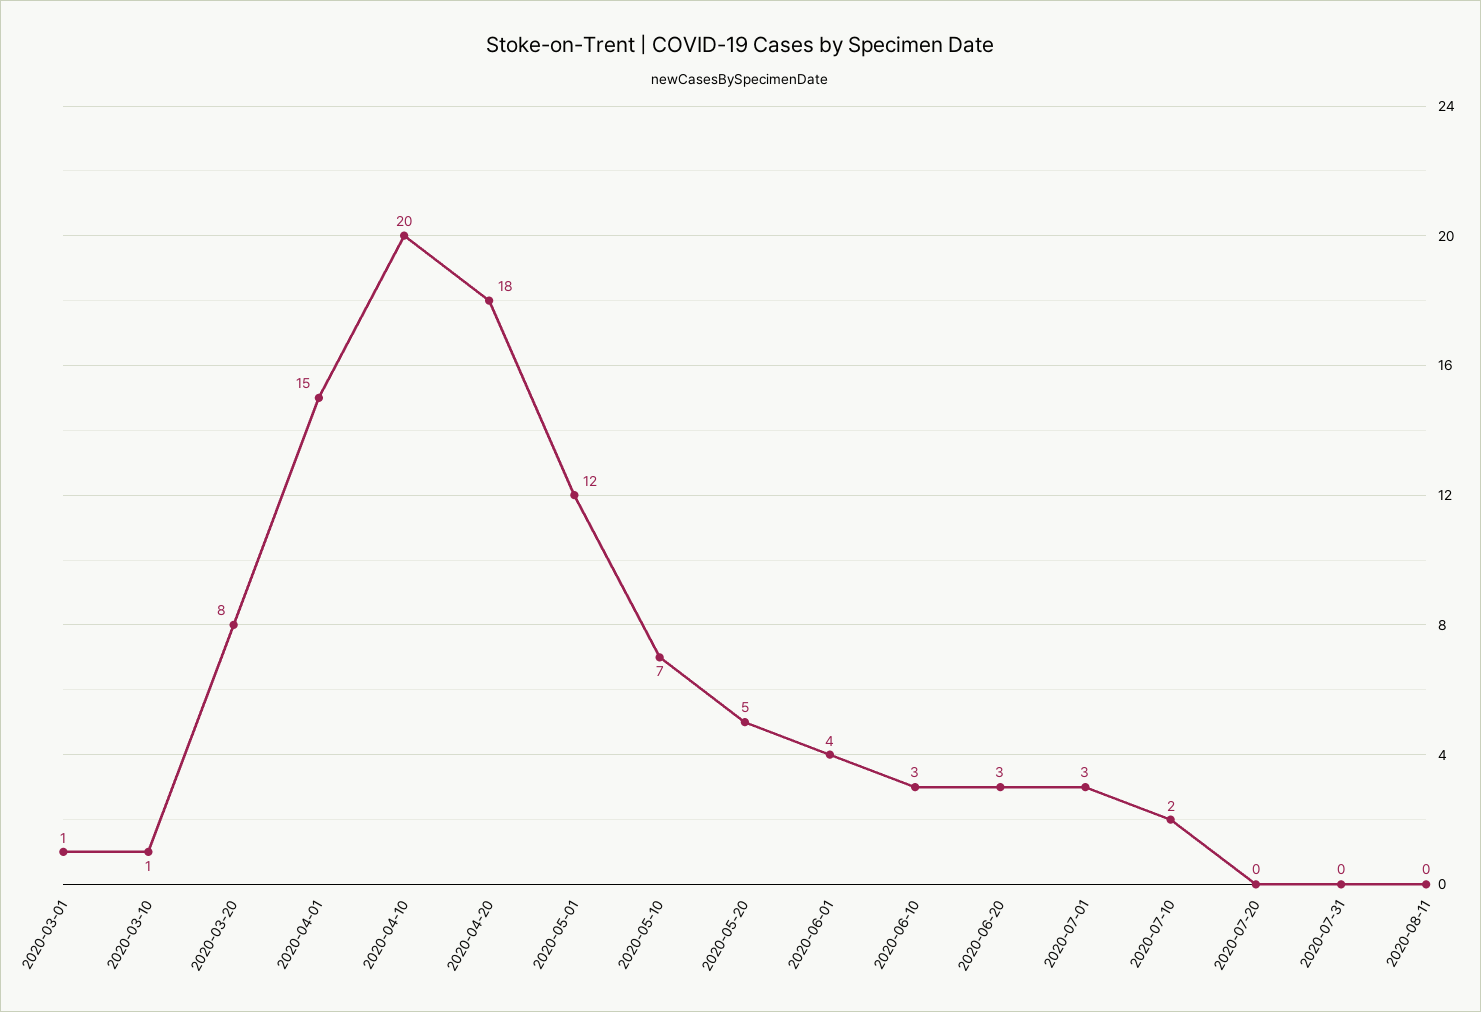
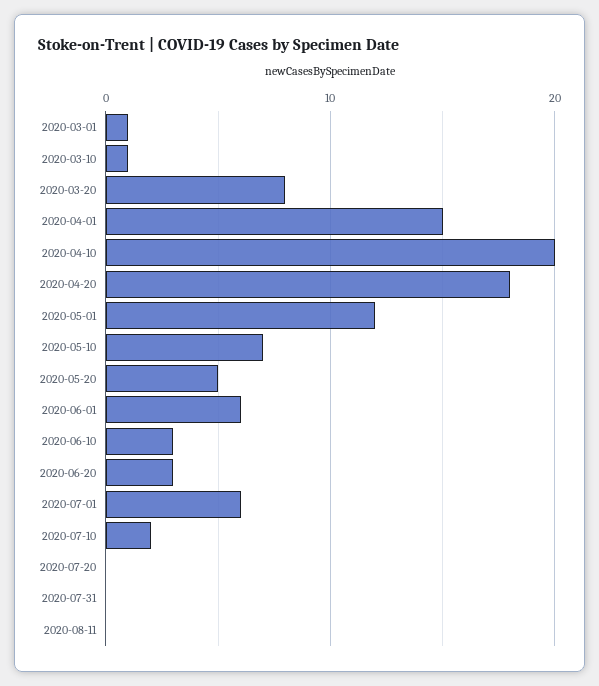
2020-06-01: 4 -> 6
2020-07-01: 3 -> 6

